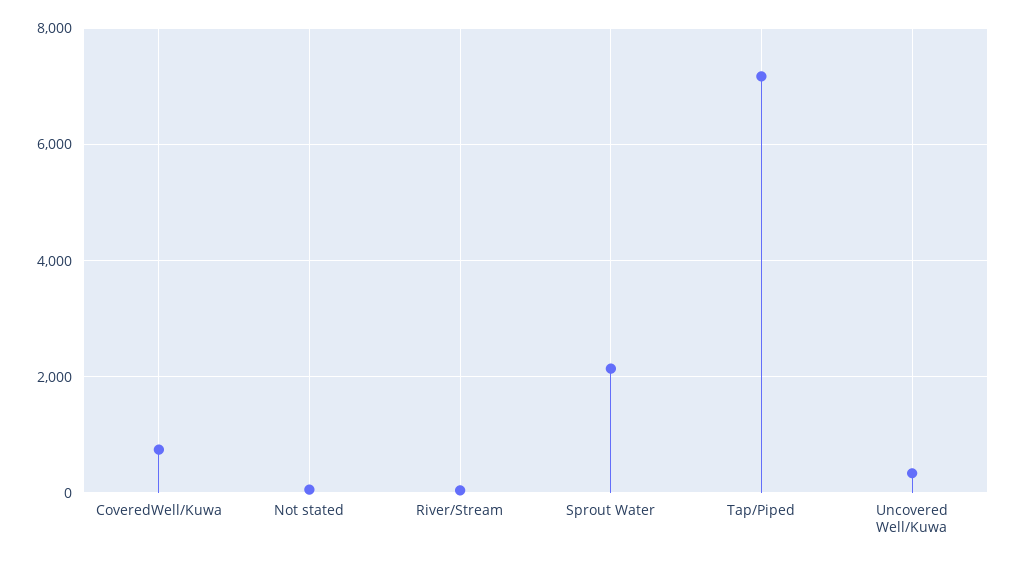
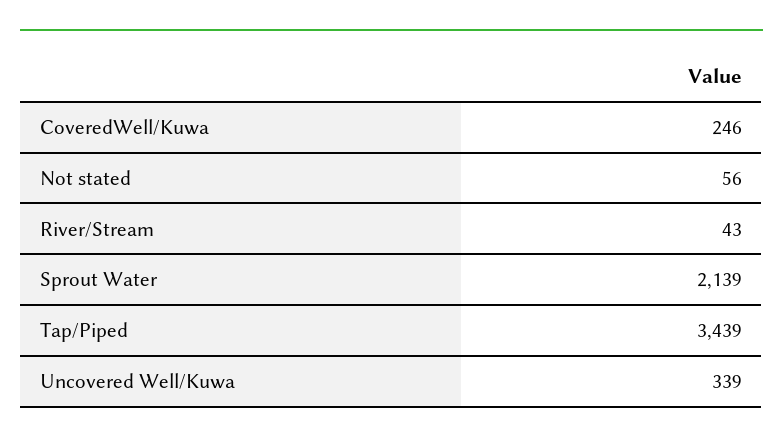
CoveredWell/Kuwa: 800 -> 246
Tap/Piped: 7200 -> 3439

